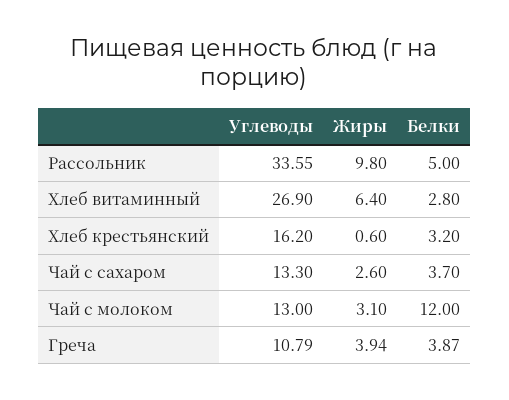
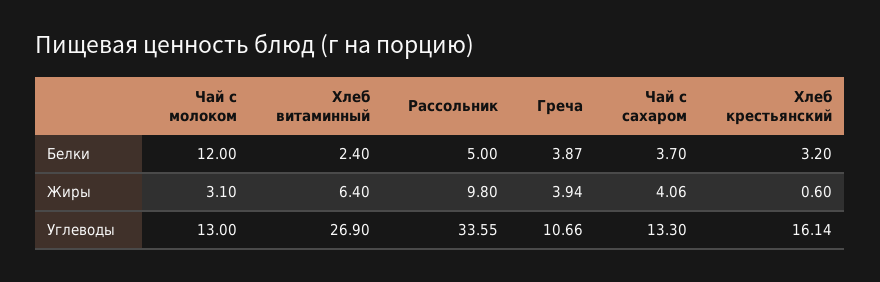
Белки, Хлеб витаминный: 2.8 -> 2.4
Углеводы, Хлеб крестьянский: 16.2 -> 16.14
Жиры, Чай с сахаром: 2.6 -> 4.06
Углеводы, Греча: 10.79 -> 10.66

